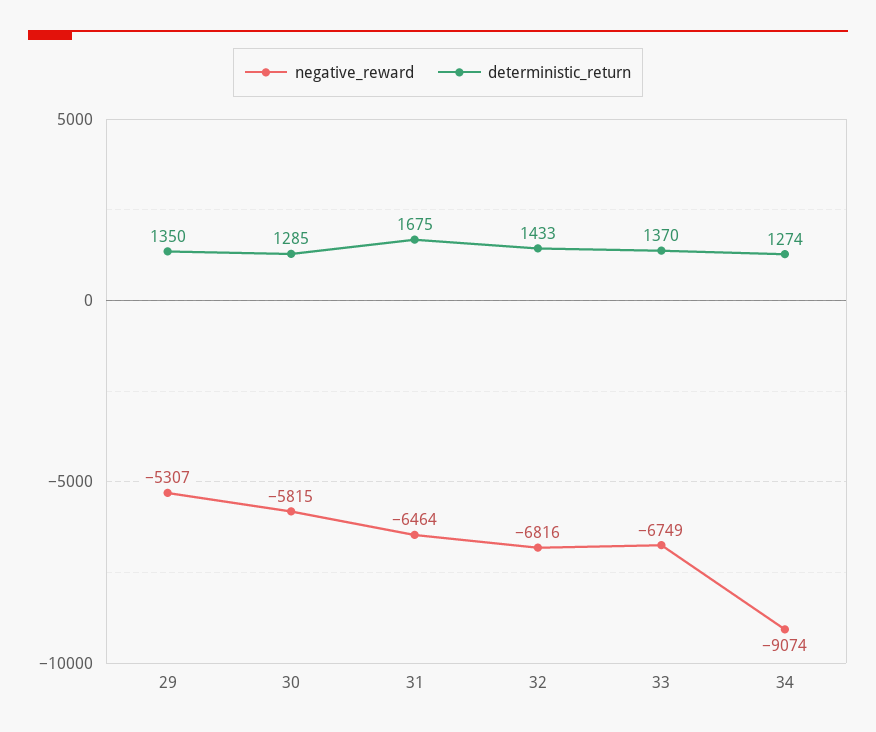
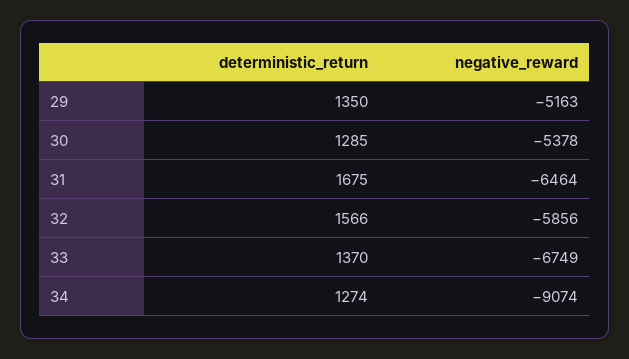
negative_reward, 29: -5307 -> -5163
negative_reward, 30: -5815 -> -5378
negative_reward, 32: -6816 -> -5856
deterministic_return, 32: 1433 -> 1566

